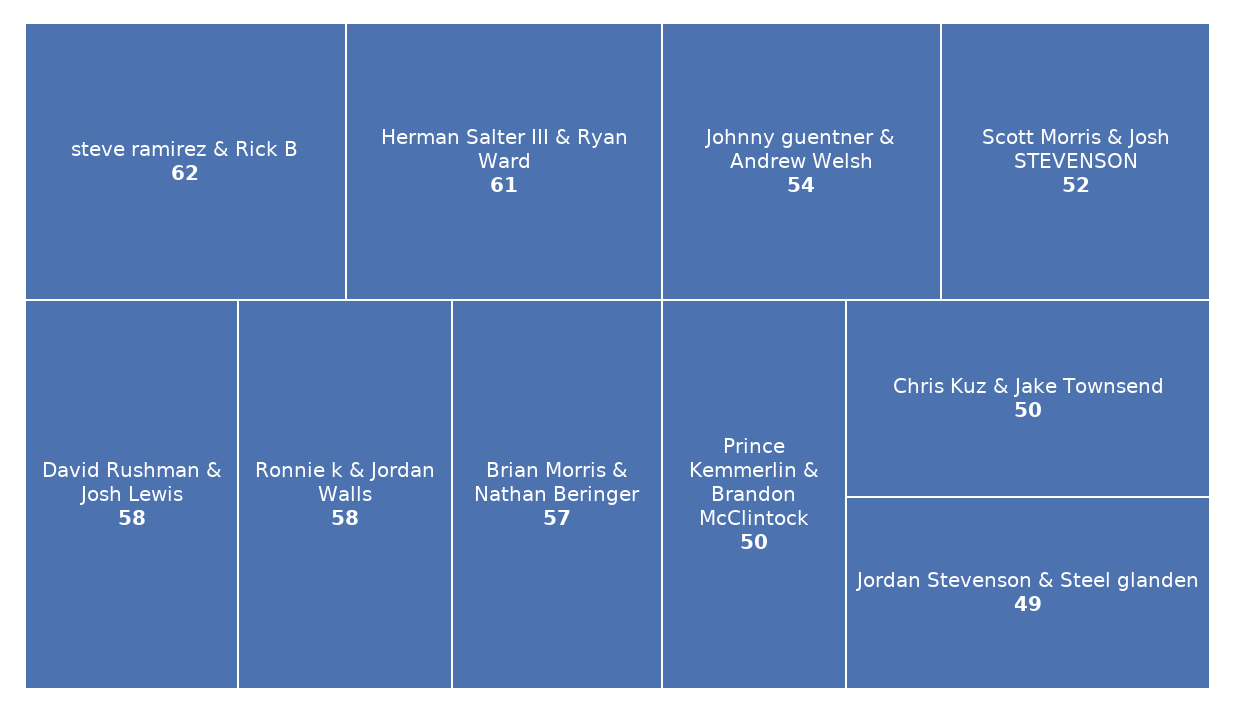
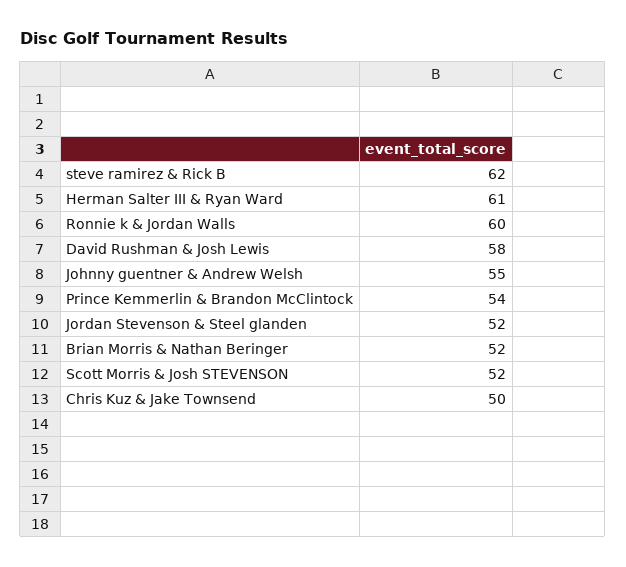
Ronnie k & Jordan Walls: 58 -> 60
Brian Morris & Nathan Beringer: 57 -> 52
Johnny guentner & Andrew Welsh: 54 -> 55
Prince Kemmerlin & Brandon McClintock: 50 -> 54
Jordan Stevenson & Steel glanden: 49 -> 52

